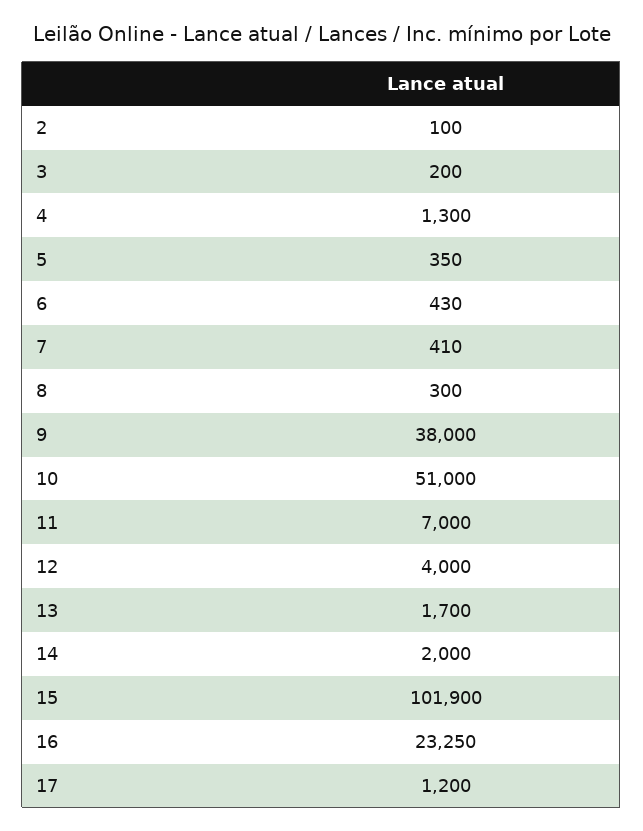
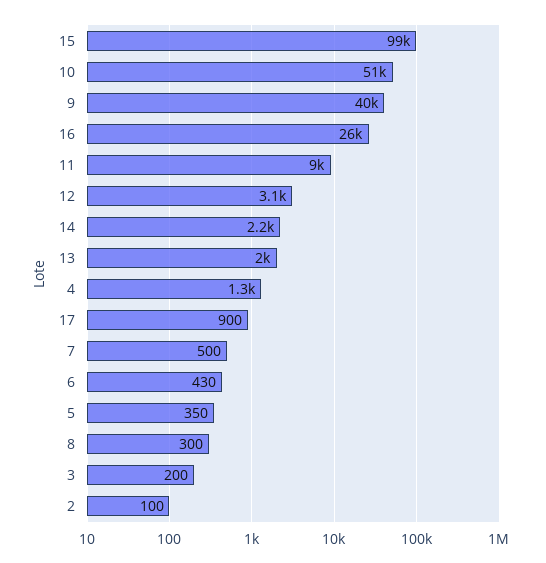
7: 410 -> 500
9: 38000 -> 40000
11: 7000 -> 9000
12: 4000 -> 3100
13: 1700 -> 2000
14: 2000 -> 2200
15: 101900 -> 99000
16: 23250 -> 26000
17: 1200 -> 900

